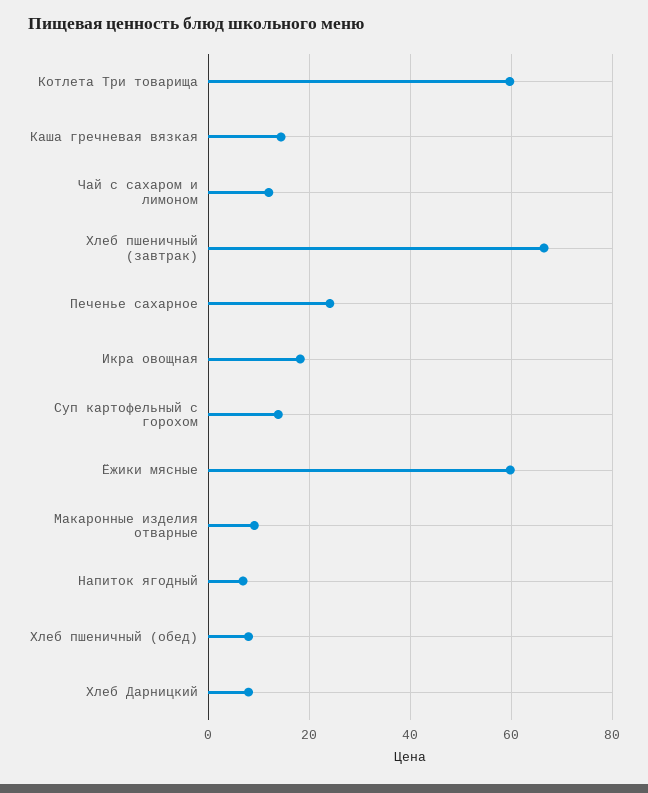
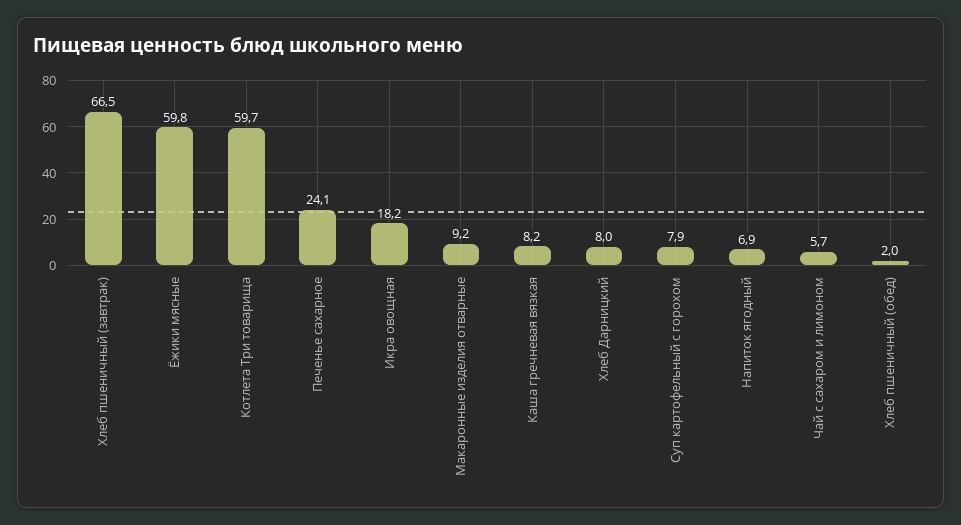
Каша гречневая вязкая: 14 -> 8.2
Чай с сахаром и лимоном: 12 -> 5.7
Суп картофельный с горохом: 14 -> 7.9
Хлеб пшеничный (обед): 8 -> 2

